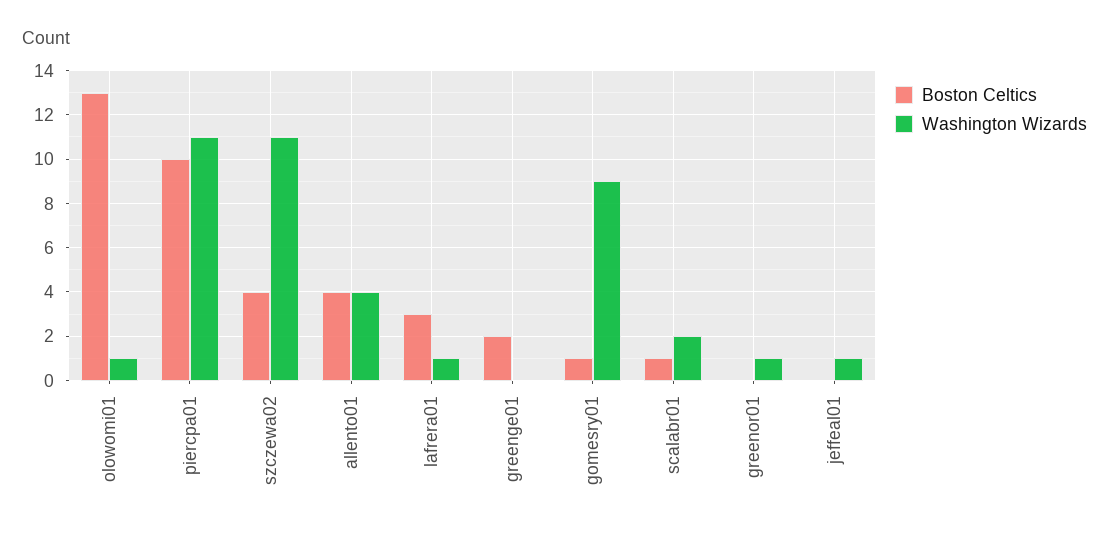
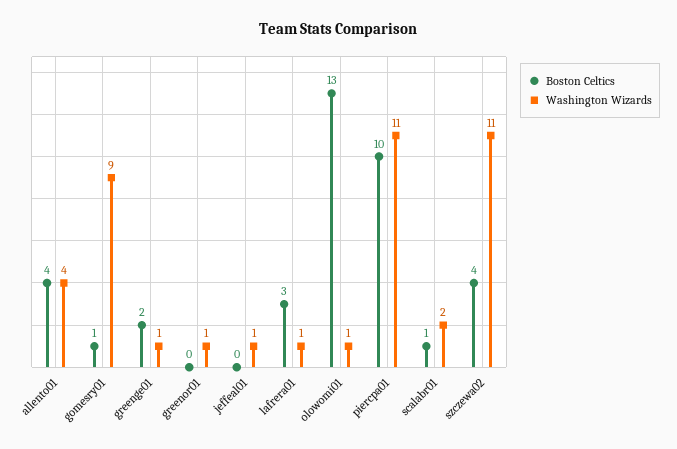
Washington Wizards, greenge01: 0 -> 1

